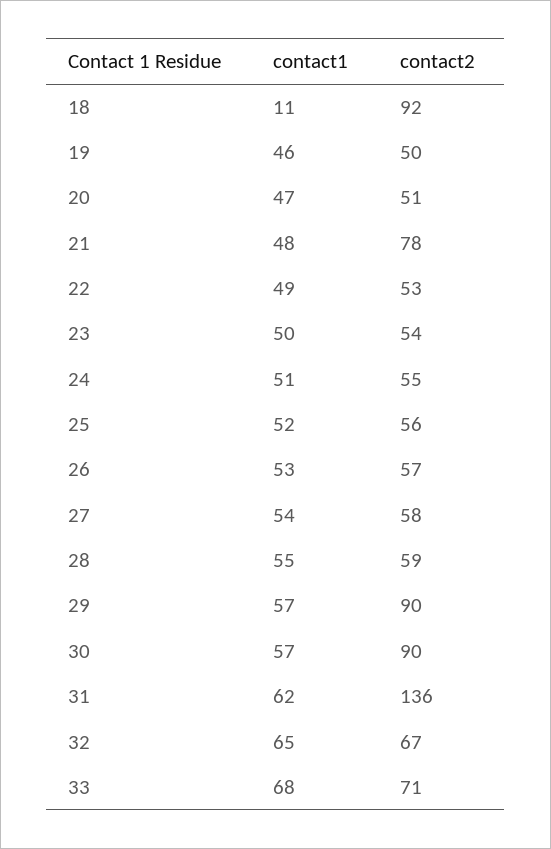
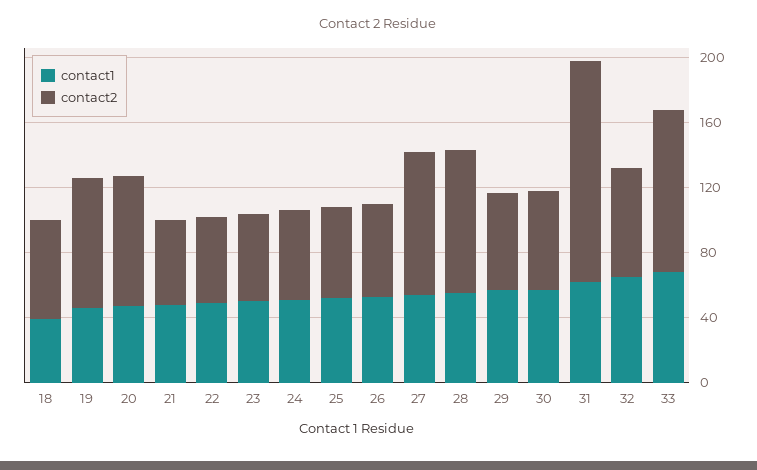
contact1, 18: 11 -> 40
contact2, 18: 92 -> 60
contact2, 19: 50 -> 80
contact2, 20: 51 -> 80
contact2, 21: 78 -> 50
contact2, 27: 58 -> 90
contact2, 28: 59 -> 90
contact2, 29: 90 -> 60
contact2, 30: 90 -> 60
contact2, 33: 71 -> 100

